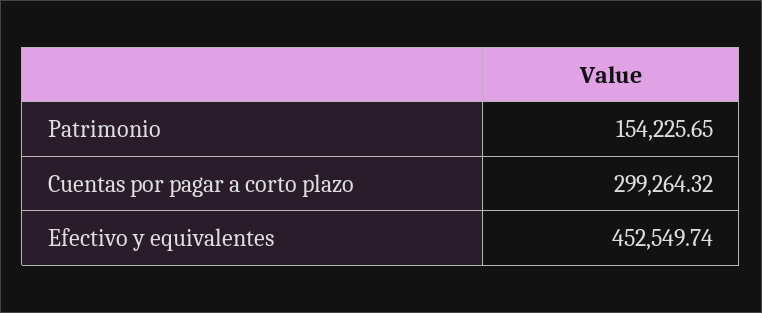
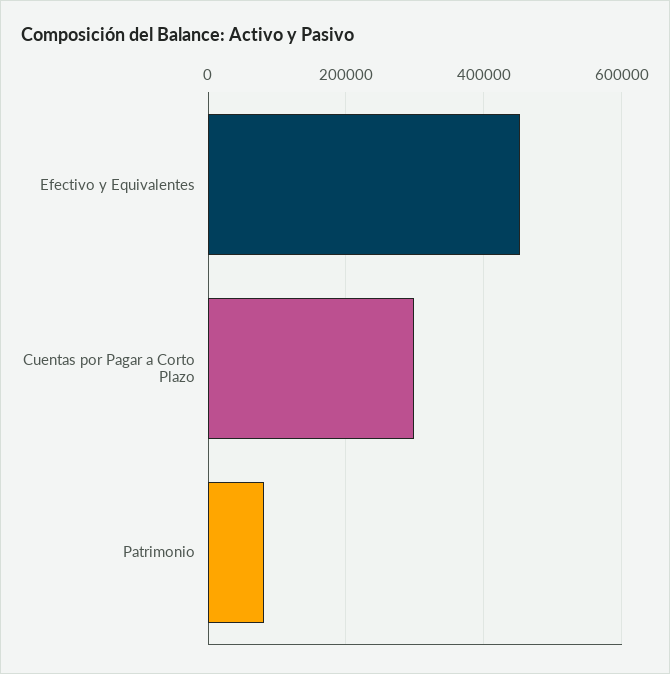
Patrimonio: 154225.65 -> 80000

